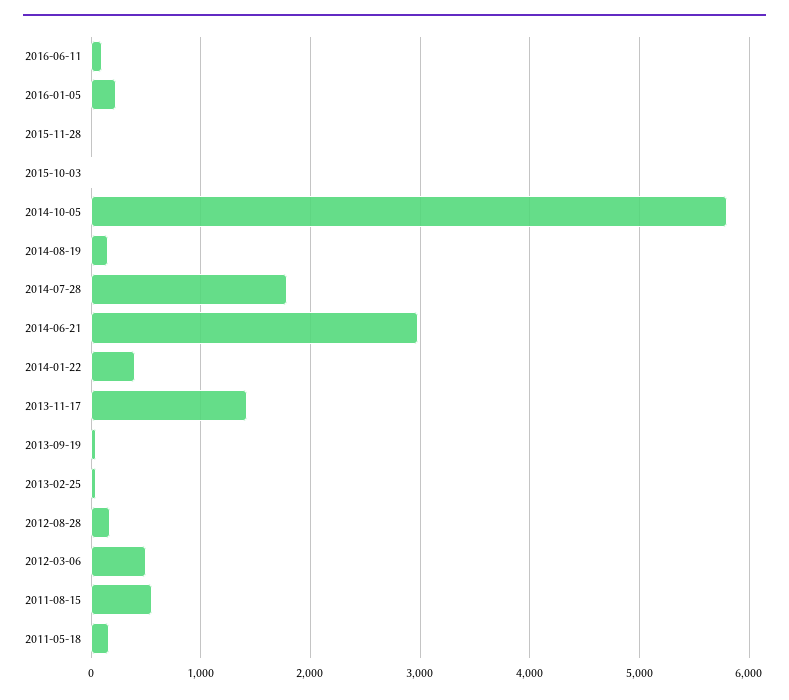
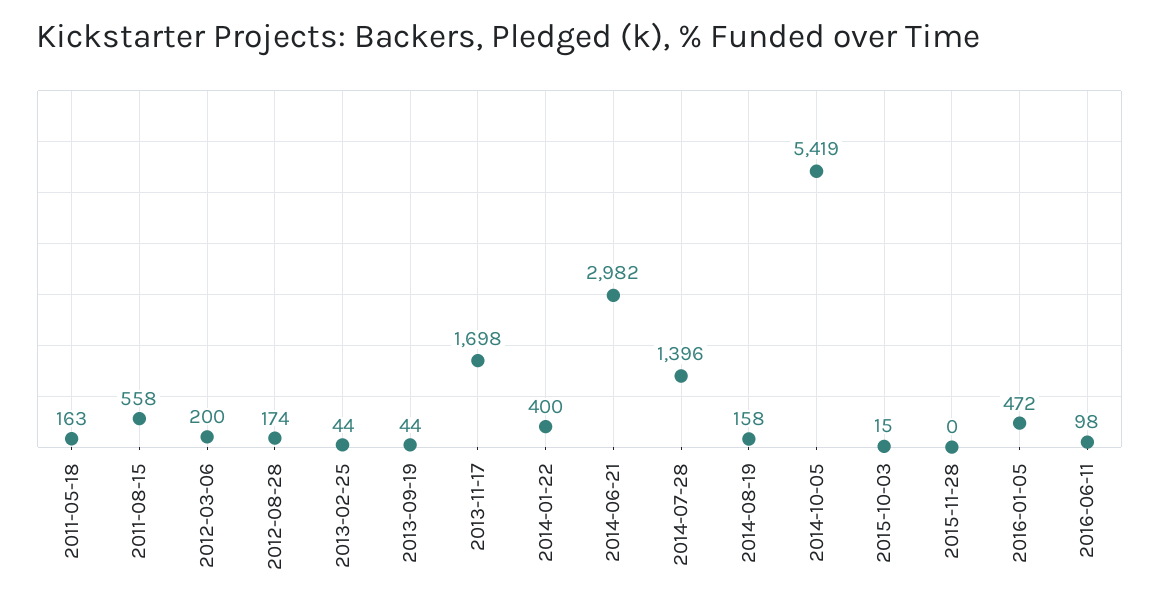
2016-01-05: 200 -> 472
2014-10-05: 5800 -> 5419
2014-07-28: 1800 -> 1396
2013-11-17: 1400 -> 1698
2012-03-06: 500 -> 200

